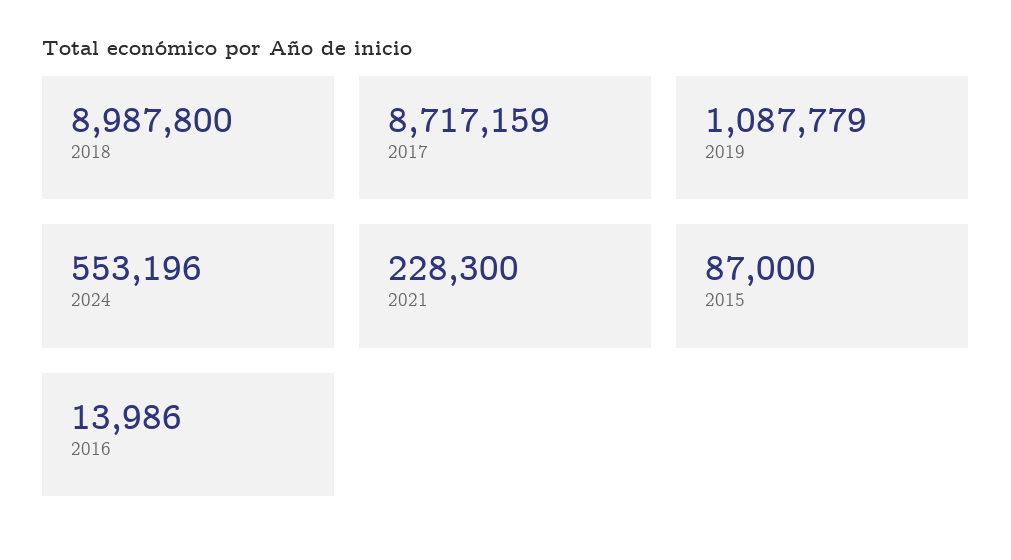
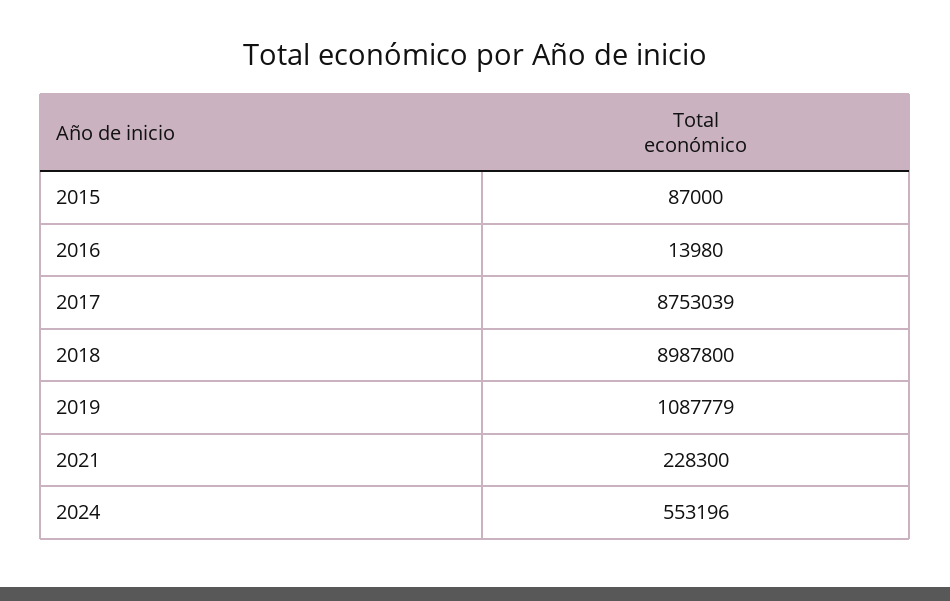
2017: 8717159 -> 8753039
2016: 13986 -> 13980

